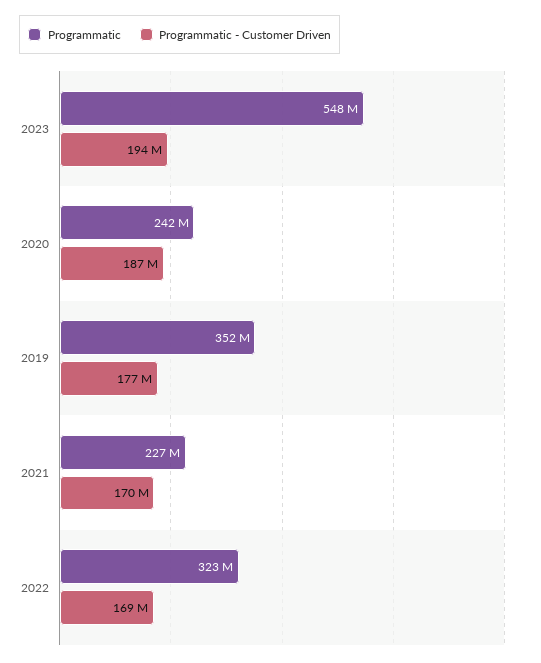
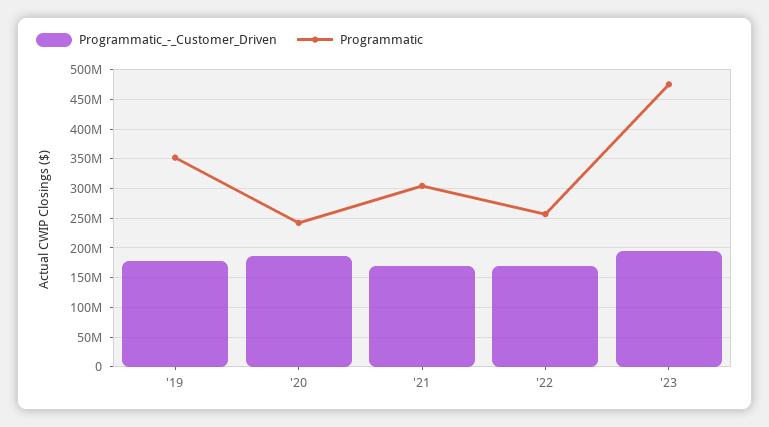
Programmatic, 2023: 548000000 -> 475000000
Programmatic, 2021: 227000000 -> 300000000
Programmatic, 2022: 323000000 -> 250000000

